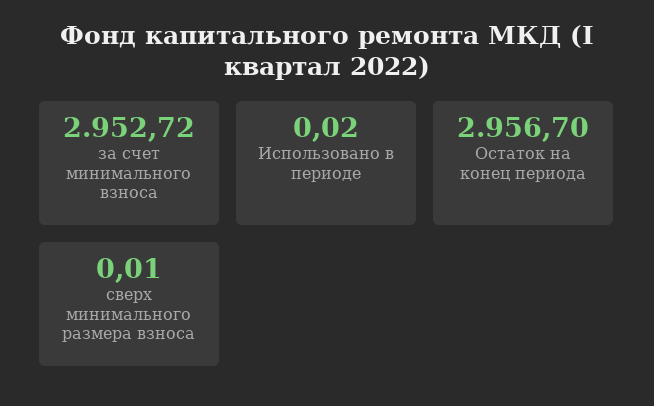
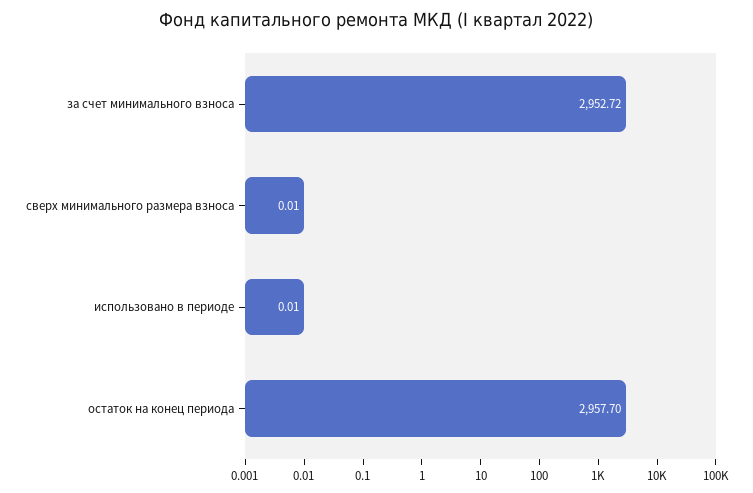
Использовано в периоде: 0.02 -> 0.01
Остаток на конец периода: 2956.7 -> 2957.7

